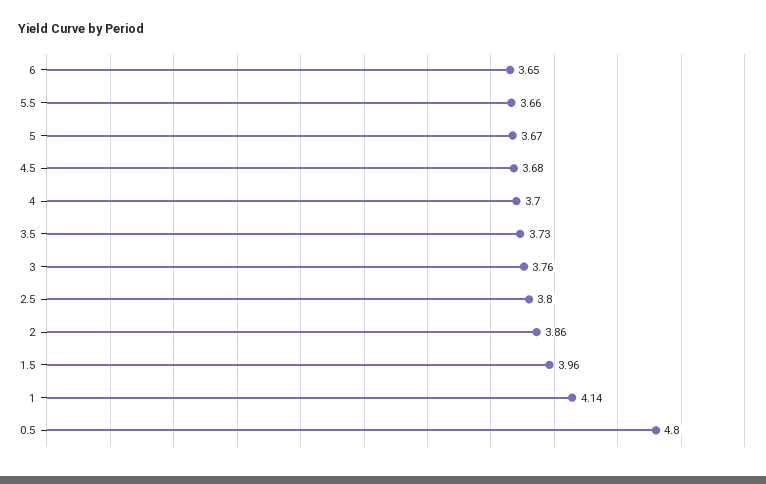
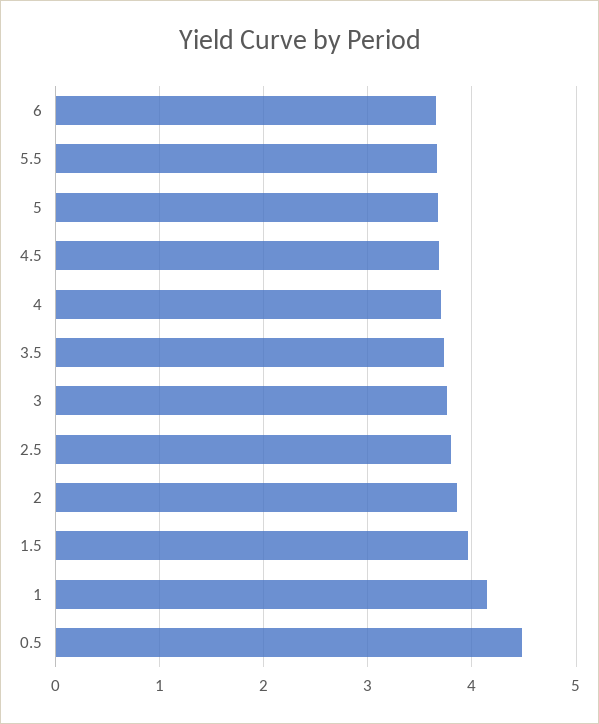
0.5: 4.8 -> 4.5

